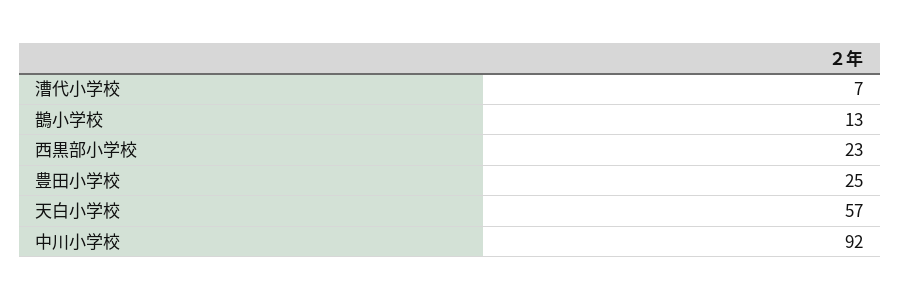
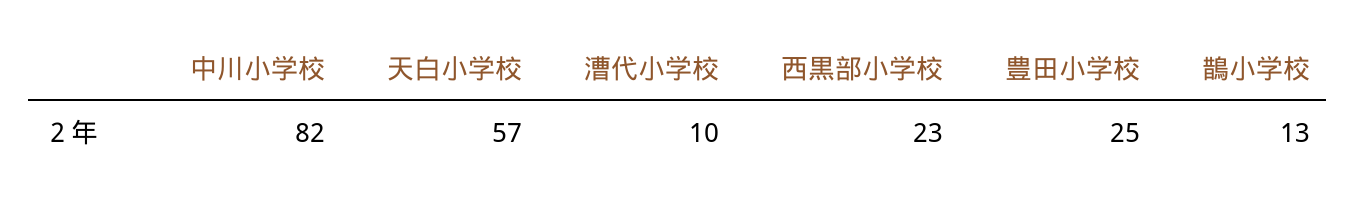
漕代小学校: 7 -> 10
中川小学校: 92 -> 82

